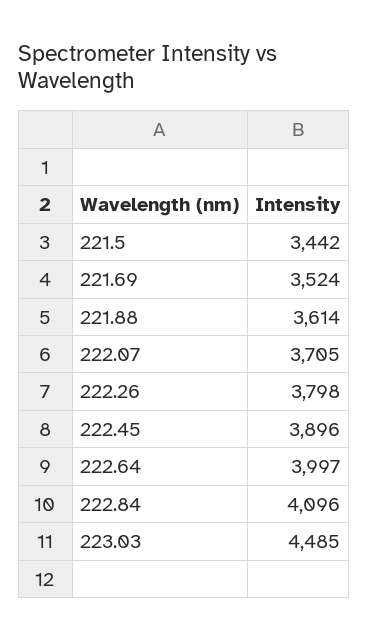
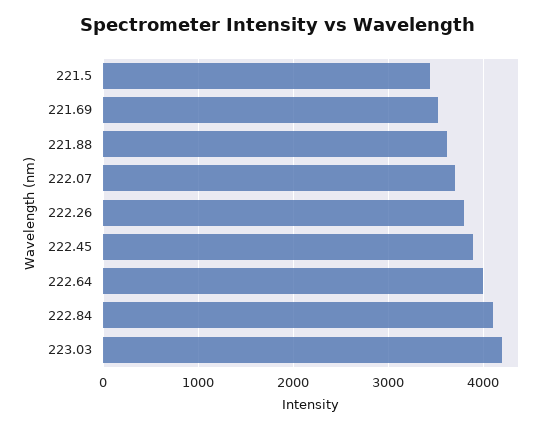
223.03: 4485 -> 4200

